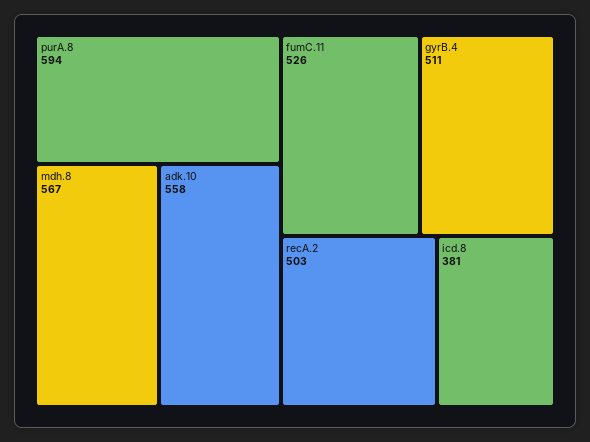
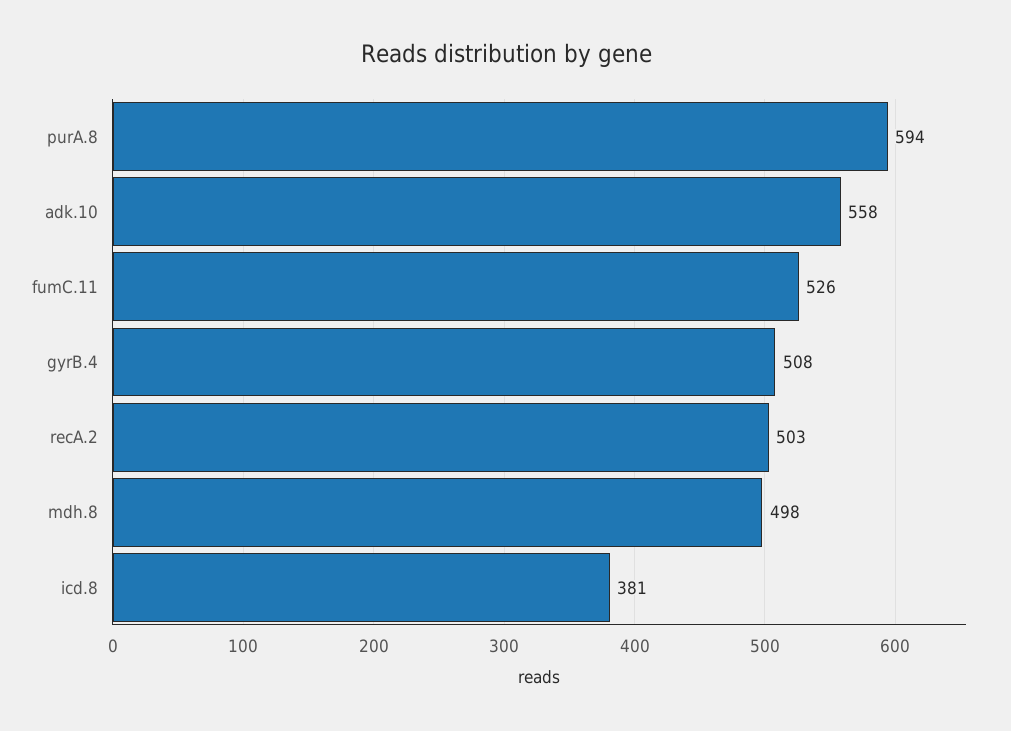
mdh.8: 567 -> 498
gyrB.4: 511 -> 508

